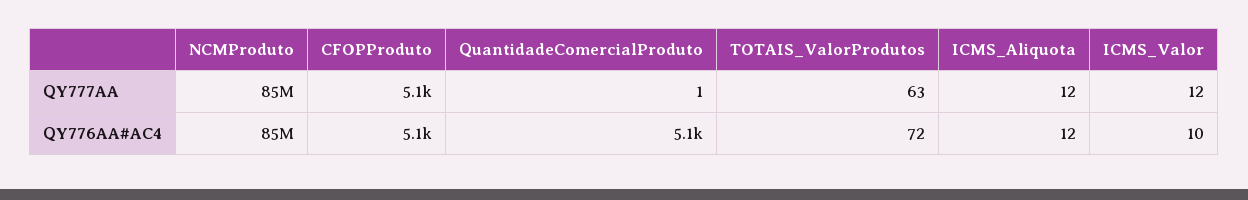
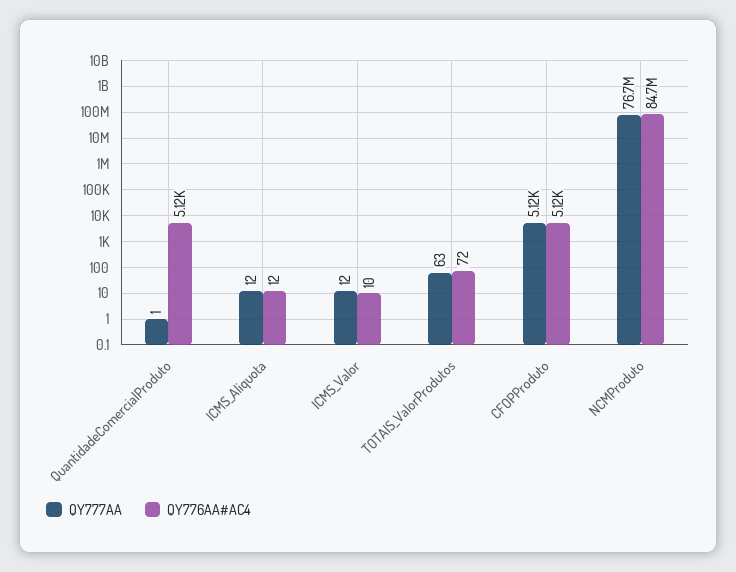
QY777AA, NCMProduto: 85000000 -> 76700000

